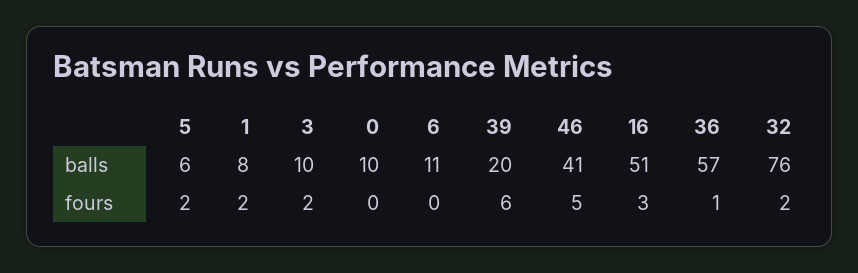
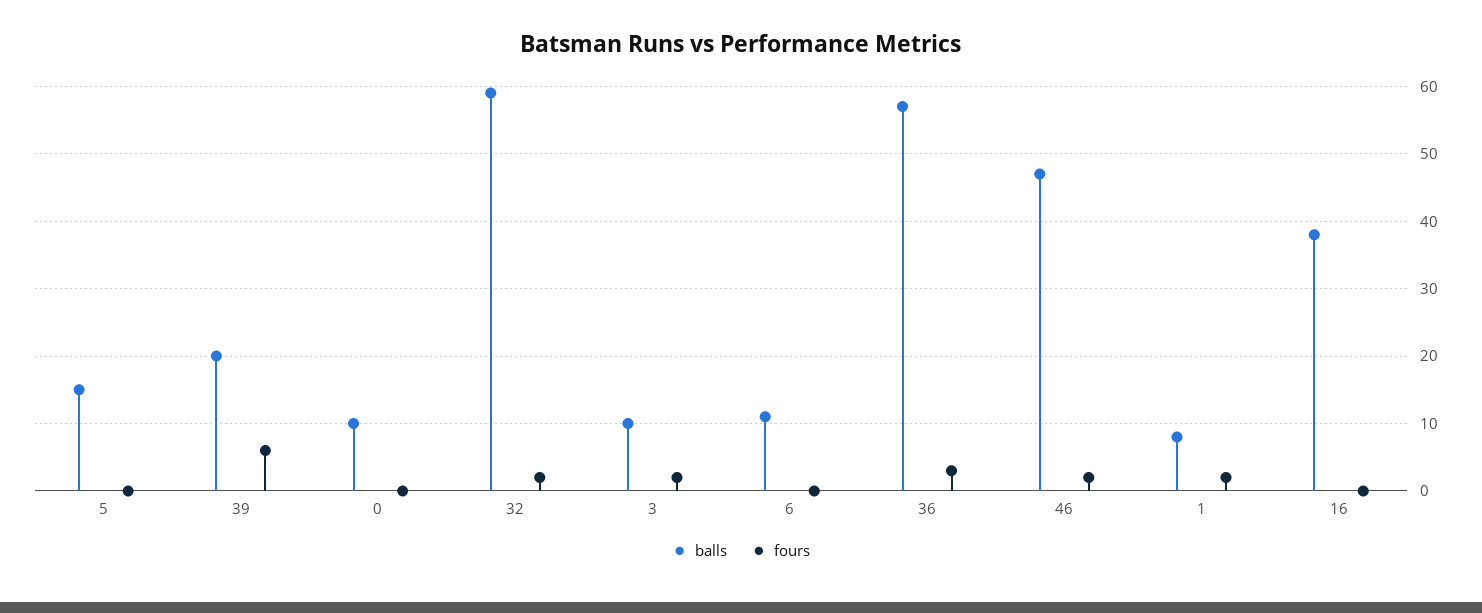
balls, 5: 6 -> 15
balls, 46: 41 -> 47
balls, 16: 51 -> 38
balls, 32: 76 -> 59
fours, 5: 2 -> 0
fours, 46: 5 -> 2
fours, 16: 3 -> 0
fours, 36: 1 -> 3

